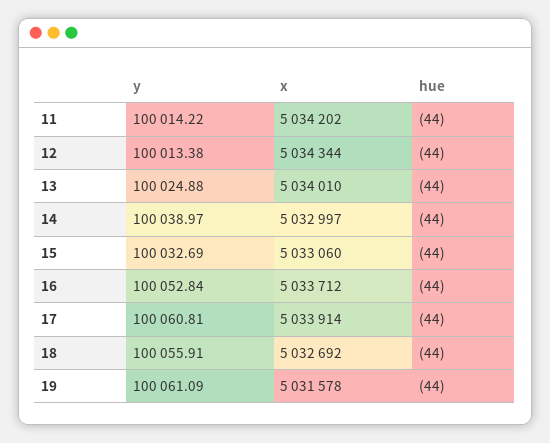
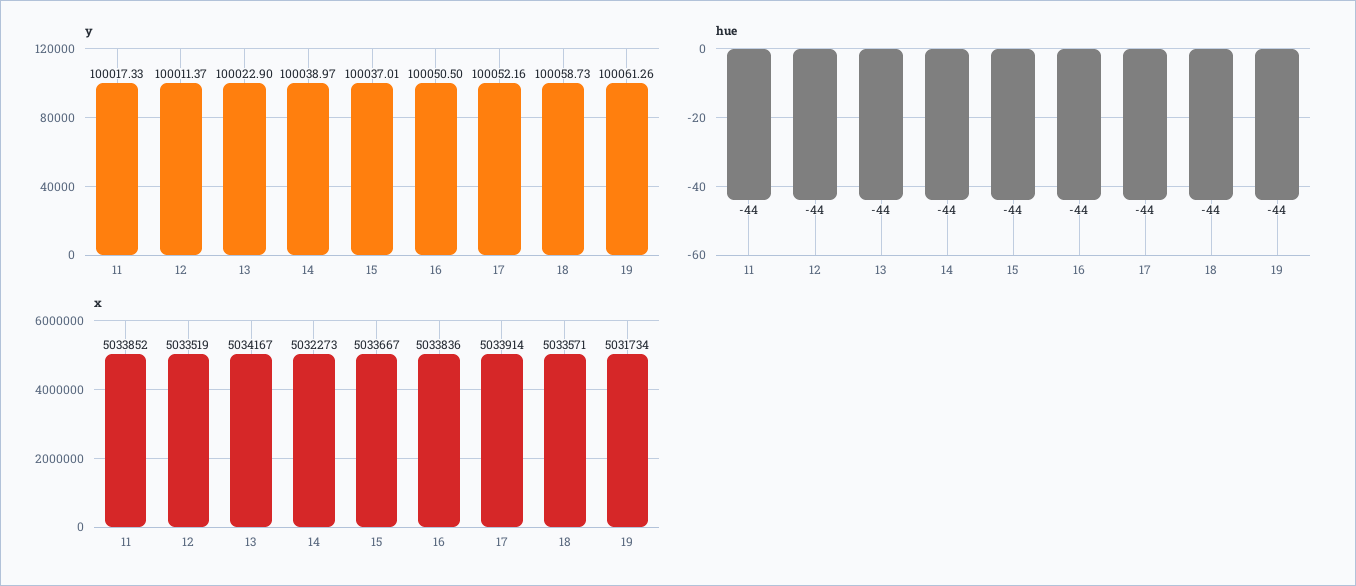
y, 11: 100014.22 -> 100017.33
x, 11: 5034202 -> 5033852
y, 12: 100013.38 -> 100011.37
x, 12: 5034344 -> 5033519
y, 13: 100024.88 -> 100022.9
x, 13: 5034010 -> 5034167
x, 14: 5032997 -> 5032273
y, 15: 100032.69 -> 100037.01
x, 15: 5033060 -> 5033667
y, 16: 100052.84 -> 100050.5
x, 16: 5033712 -> 5033836
y, 17: 100060.81 -> 100052.16
y, 18: 100055.91 -> 100058.73
x, 18: 5032692 -> 5033571
y, 19: 100061.09 -> 100061.26
x, 19: 5031578 -> 5031734

